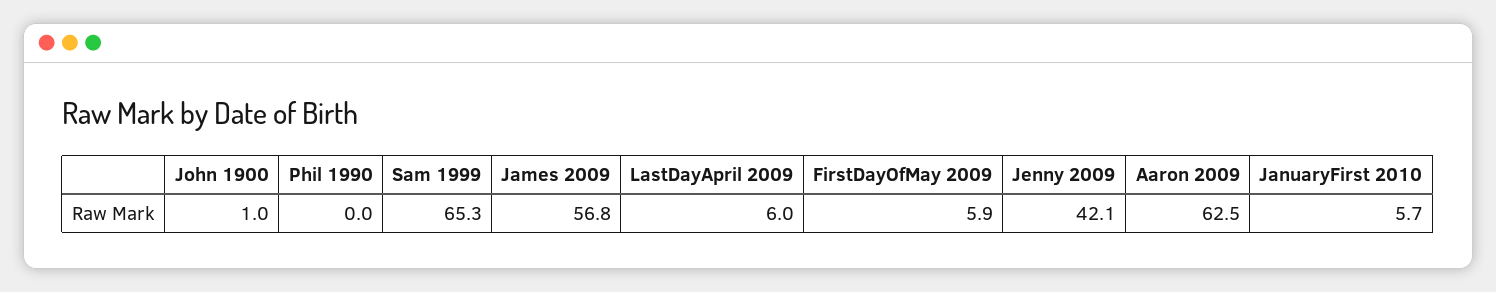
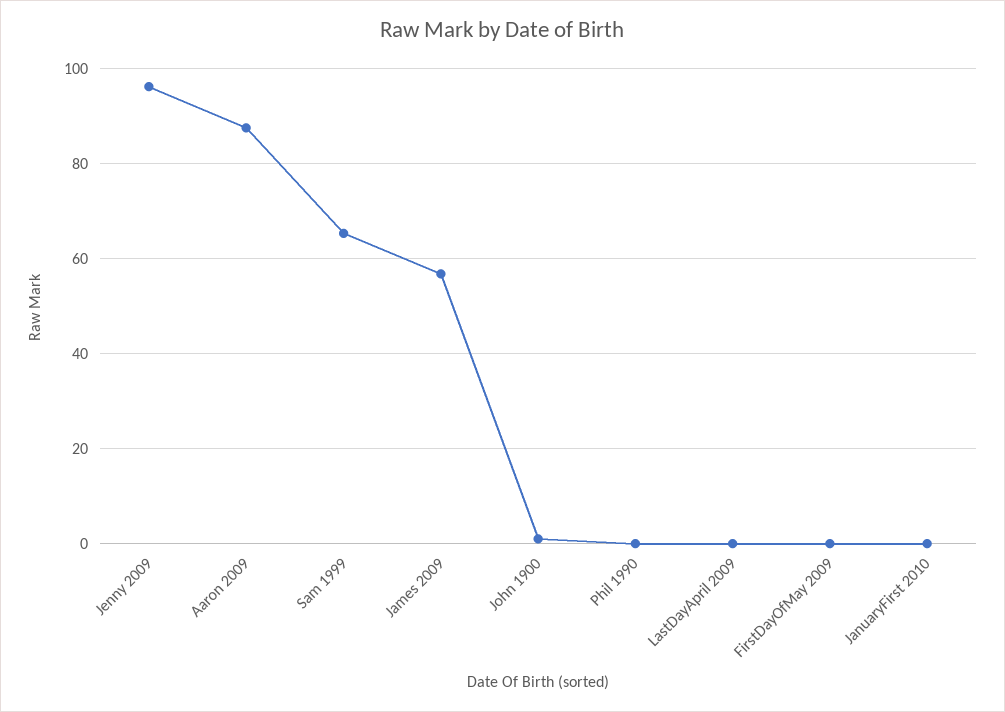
LastDayApril 2009: 6 -> 0
FirstDayOfMay 2009: 5.9 -> 0
Jenny 2009: 42.1 -> 96
Aaron 2009: 62.5 -> 88
JanuaryFirst 2010: 5.7 -> 0

